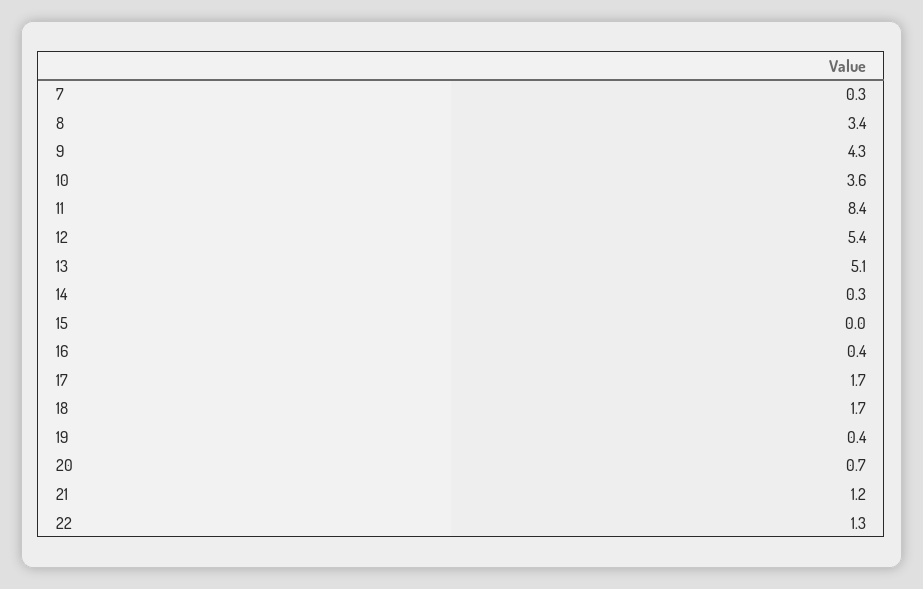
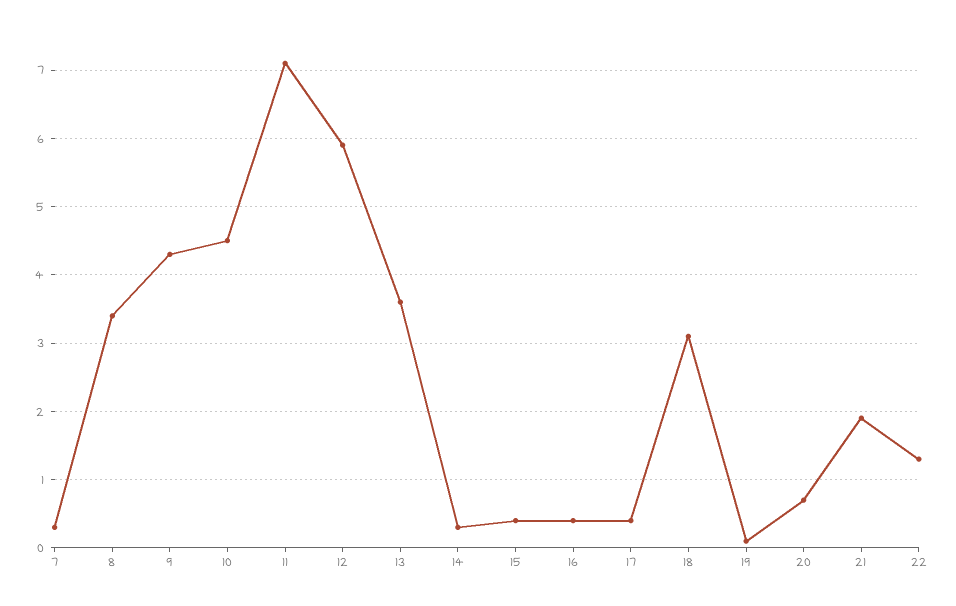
10: 3.6 -> 4.5
11: 8.4 -> 7.1
12: 5.4 -> 5.9
13: 5.1 -> 3.6
15: 0 -> 0.4
17: 1.7 -> 0.4
18: 1.7 -> 3.1
19: 0.4 -> 0.1
21: 1.2 -> 1.9

